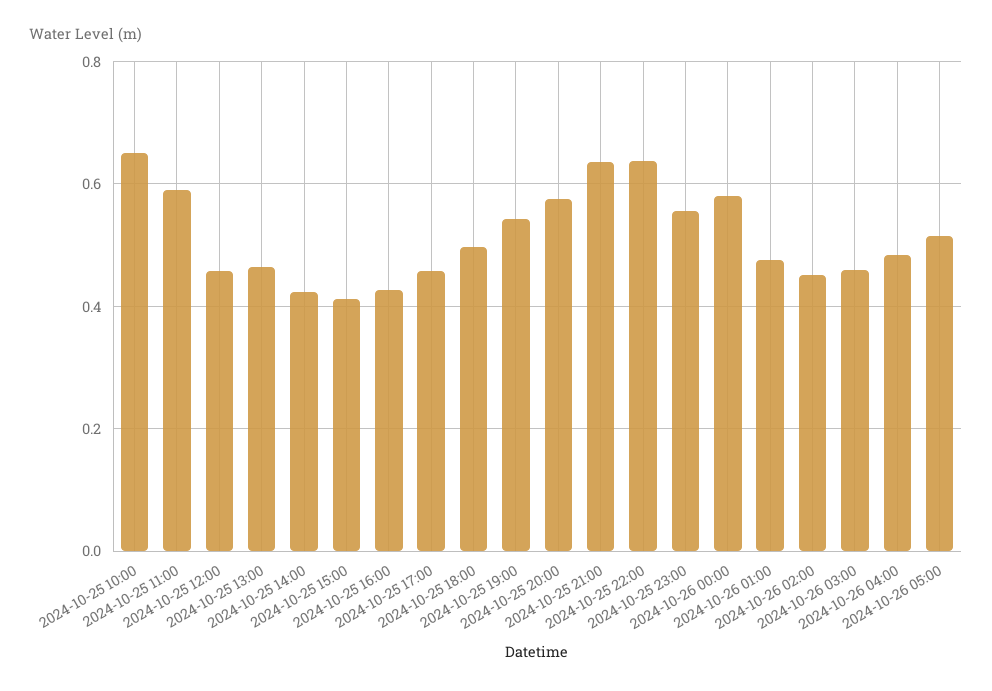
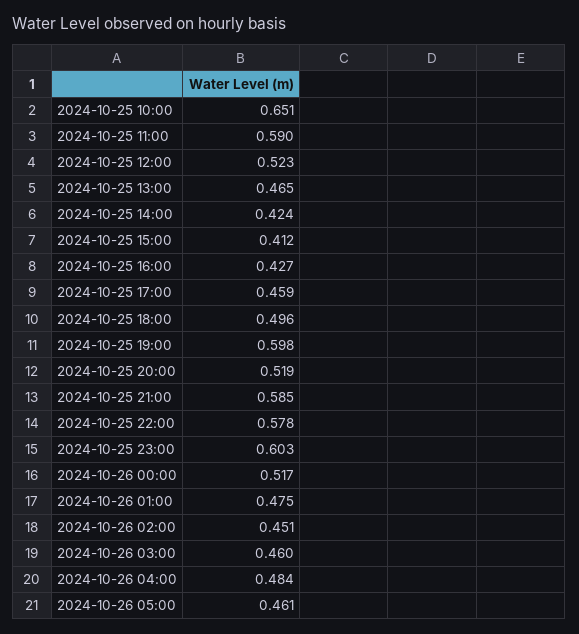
2024-10-25 12:00: 0.46 -> 0.523
2024-10-25 19:00: 0.54 -> 0.598
2024-10-25 20:00: 0.58 -> 0.519
2024-10-25 21:00: 0.64 -> 0.585
2024-10-25 22:00: 0.64 -> 0.578
2024-10-25 23:00: 0.56 -> 0.603
2024-10-26 00:00: 0.58 -> 0.517
2024-10-26 05:00: 0.52 -> 0.461

